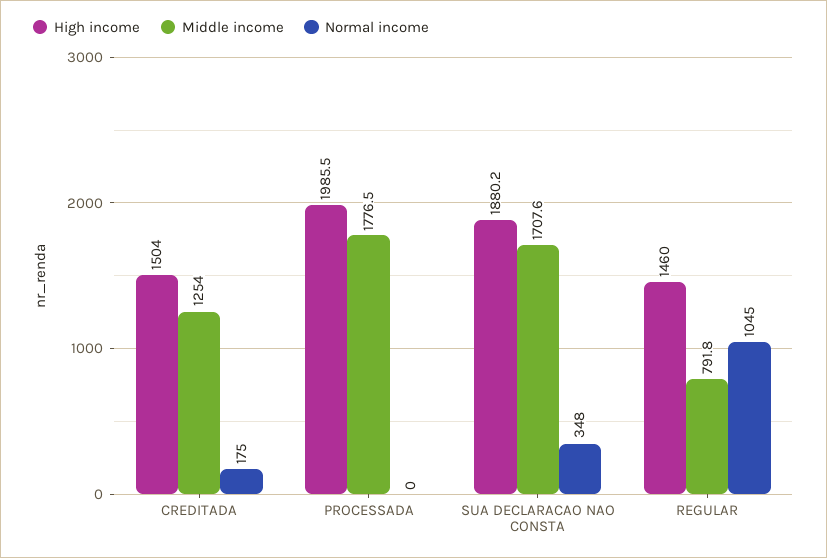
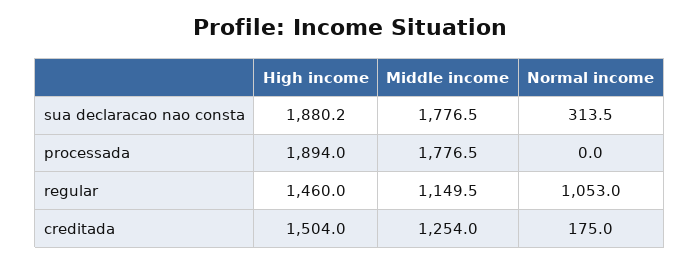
High income, PROCESSADA: 1985.5 -> 1894
Middle income, SUA DECLARACAO NAO CONSTA: 1707.6 -> 1776.5
Normal income, SUA DECLARACAO NAO CONSTA: 348 -> 313.5
Middle income, REGULAR: 791.8 -> 1149.5
Normal income, REGULAR: 1045 -> 1053

